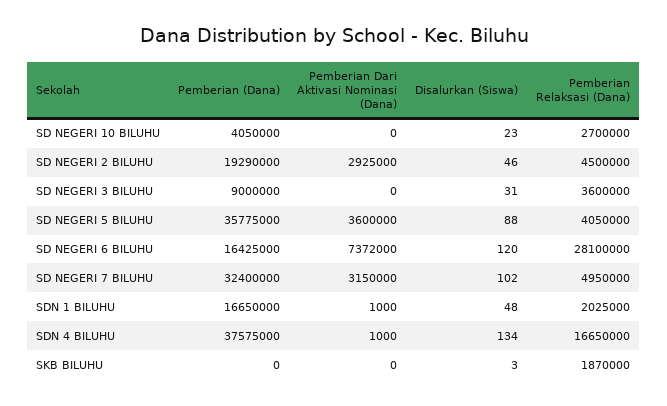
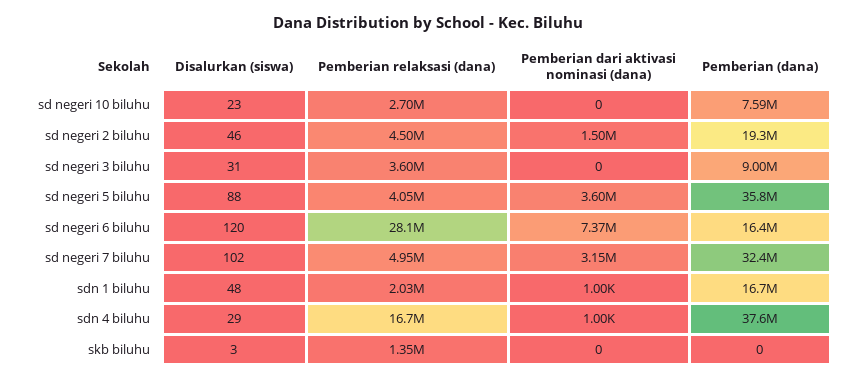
Pemberian (Dana), SD NEGERI 10 BILUHU: 4050000 -> 7590000
Pemberian Dari Aktivasi Nominasi (Dana), SD NEGERI 2 BILUHU: 2925000 -> 1500000
Disalurkan (Siswa), SDN 4 BILUHU: 134 -> 29
Pemberian Relaksasi (Dana), SKB BILUHU: 1870000 -> 1350000

